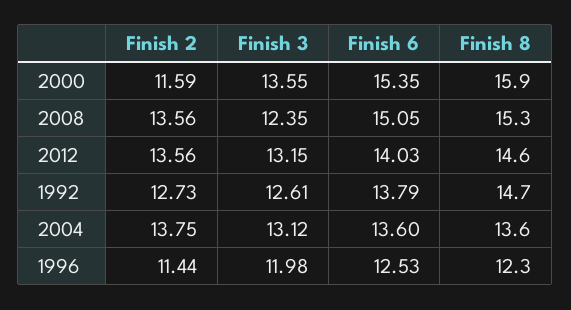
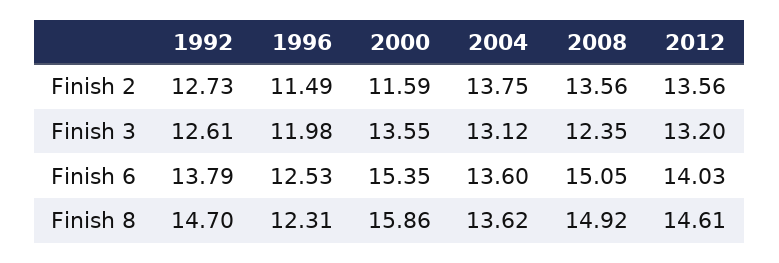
Finish 8, 2008: 15.3 -> 14.92
Finish 3, 2012: 13.15 -> 13.2
Finish 2, 1996: 11.44 -> 11.49

